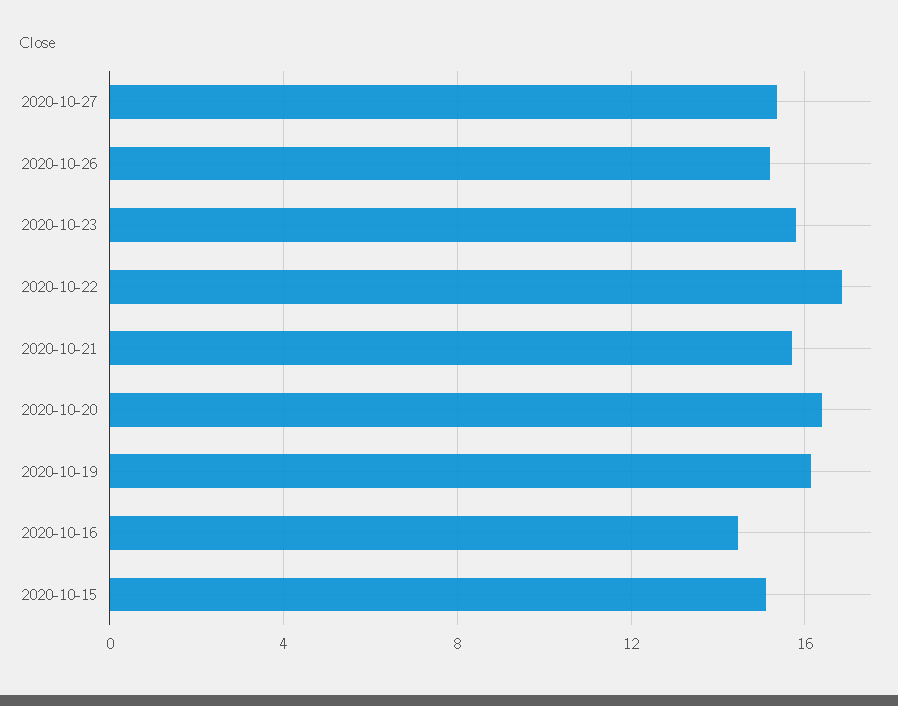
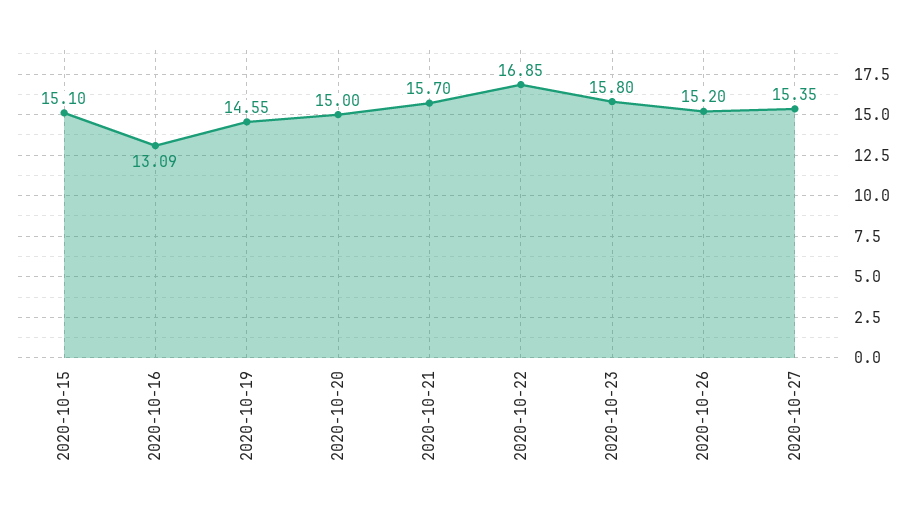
2020-10-20: 16.5 -> 15
2020-10-19: 16 -> 14.55
2020-10-16: 14.5 -> 13.09

